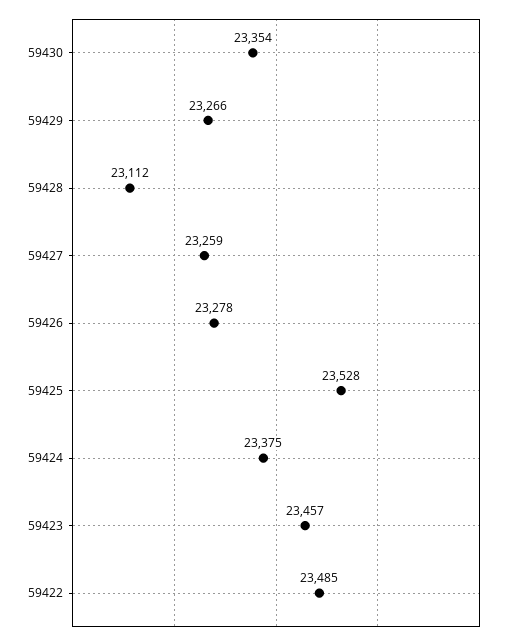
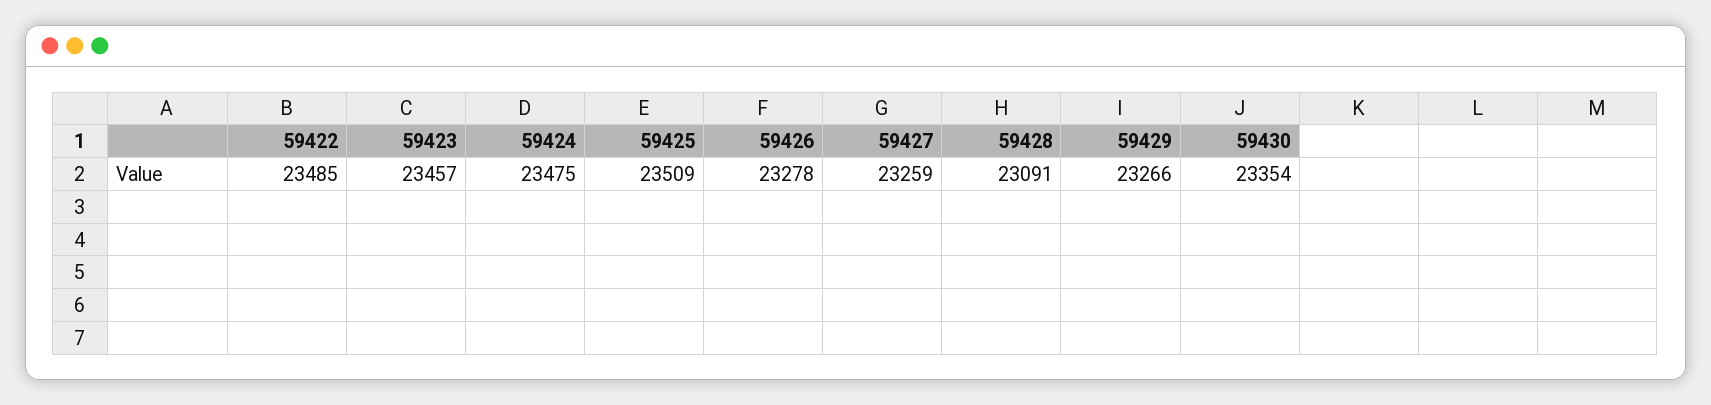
59428: 23112 -> 23091
59425: 23528 -> 23509
59424: 23375 -> 23475

